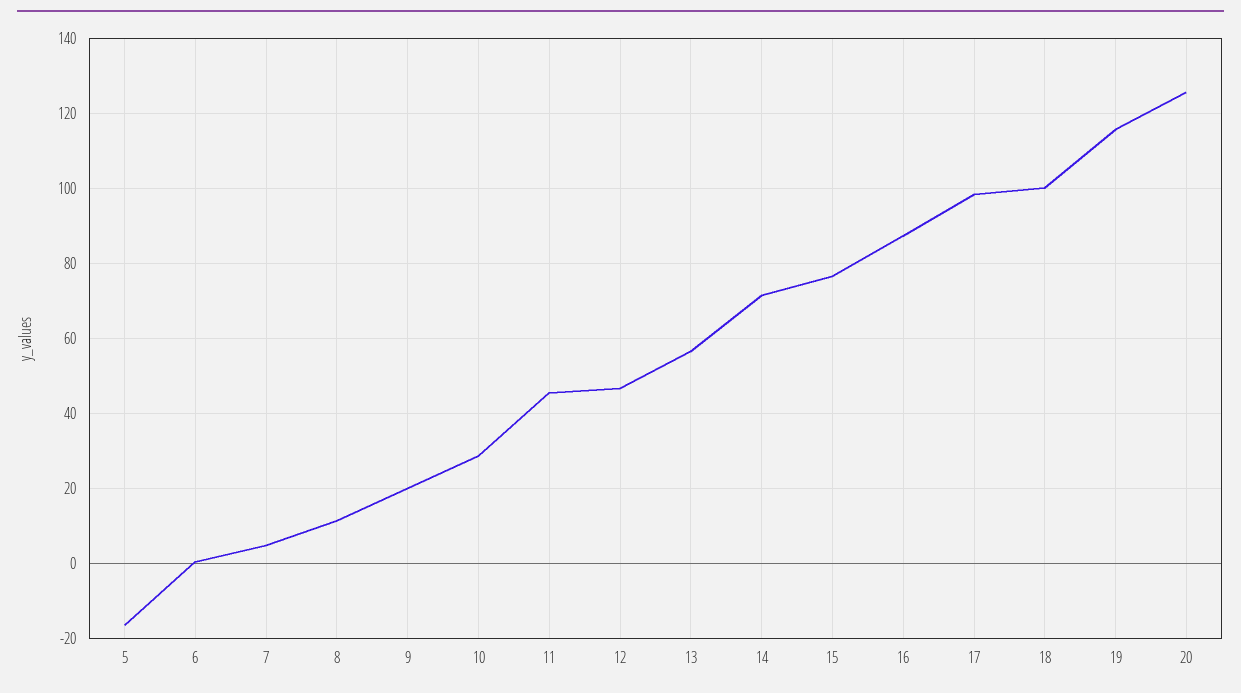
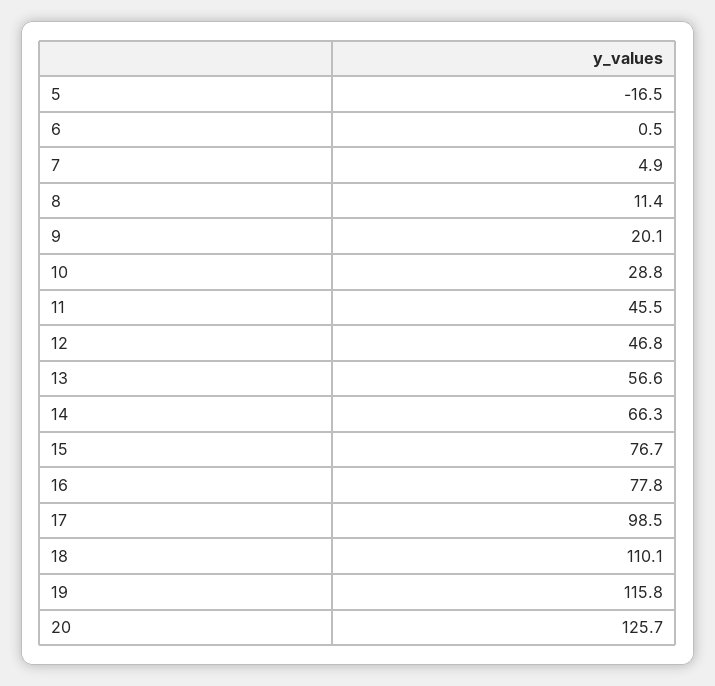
14: 72 -> 66.3
16: 88 -> 77.8
18: 100 -> 110.1

